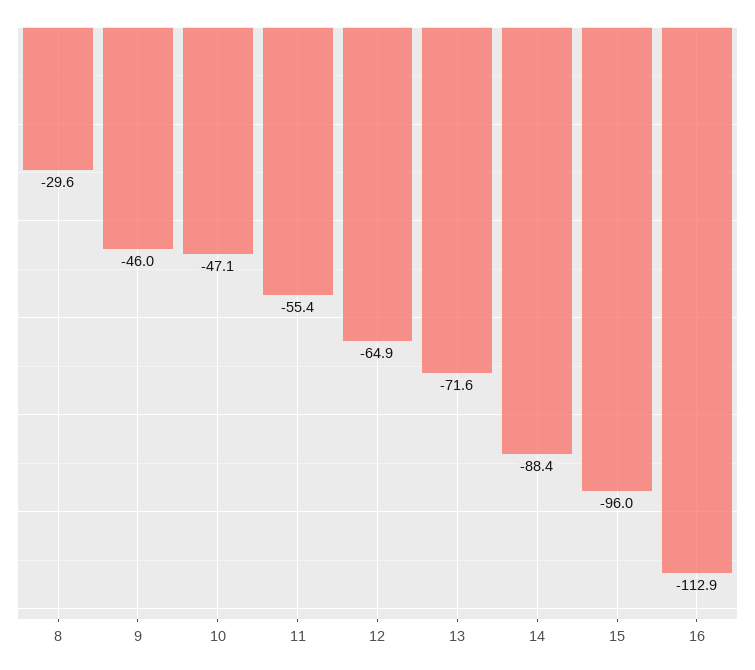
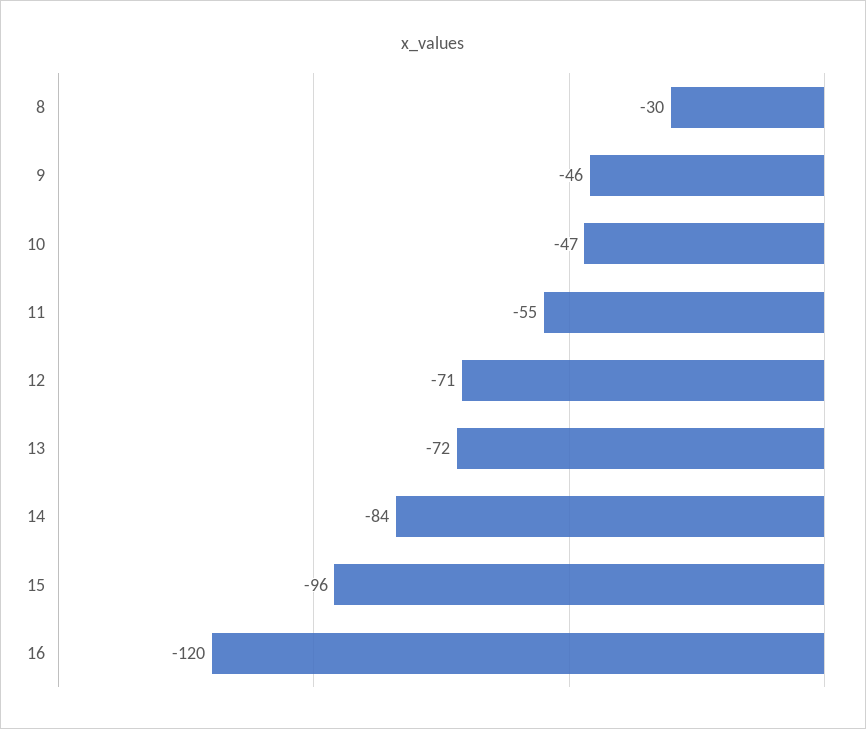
12: -64.9 -> -71
14: -88.4 -> -84
16: -112.9 -> -120

